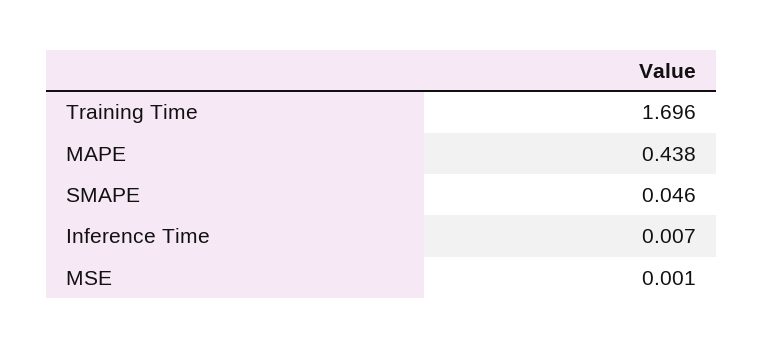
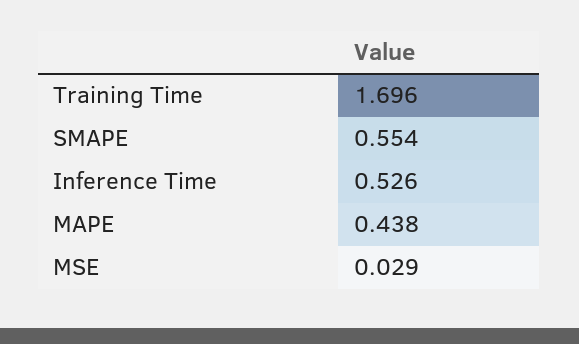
SMAPE: 0.046 -> 0.554
Inference Time: 0.007 -> 0.526
MSE: 0.001 -> 0.029

